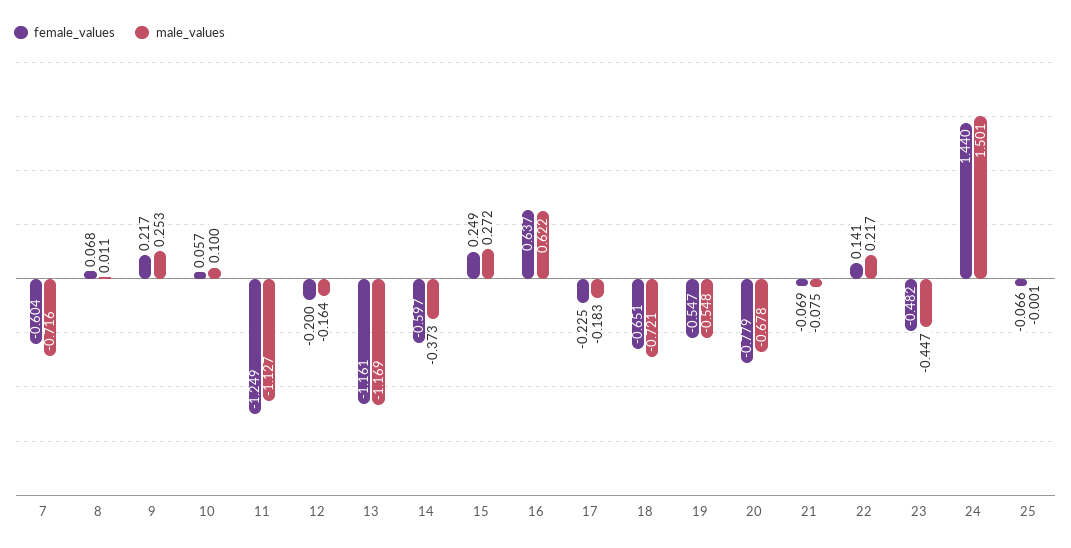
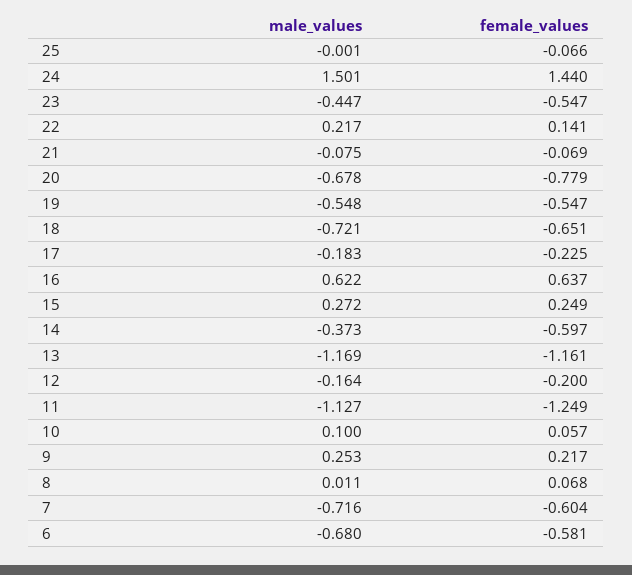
female_values, 23: -0.482 -> -0.547
male_values, 6: none -> -0.68
female_values, 6: none -> -0.581

